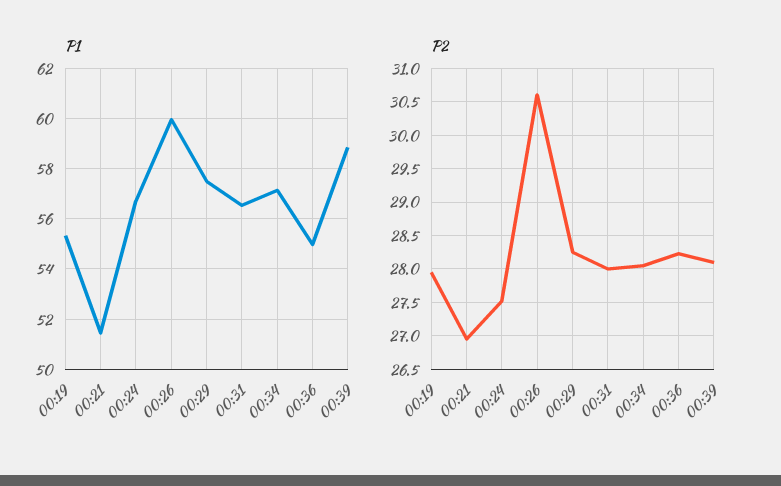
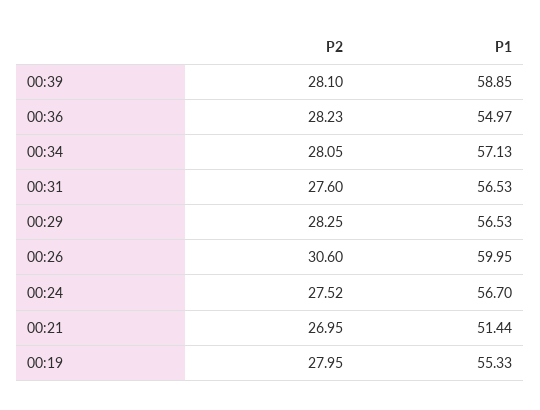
P1, 00:29: 57.5 -> 56.53
P2, 00:31: 28 -> 27.6

